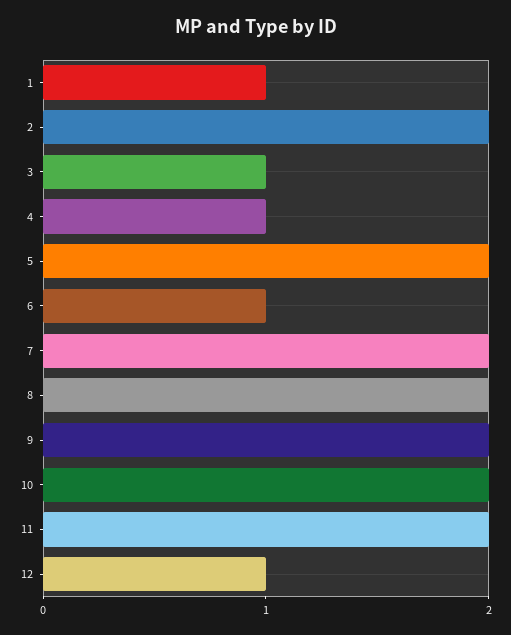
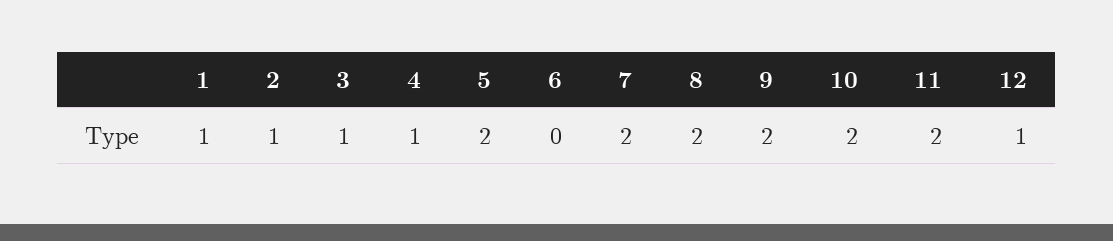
2: 2 -> 1
6: 1 -> 0

